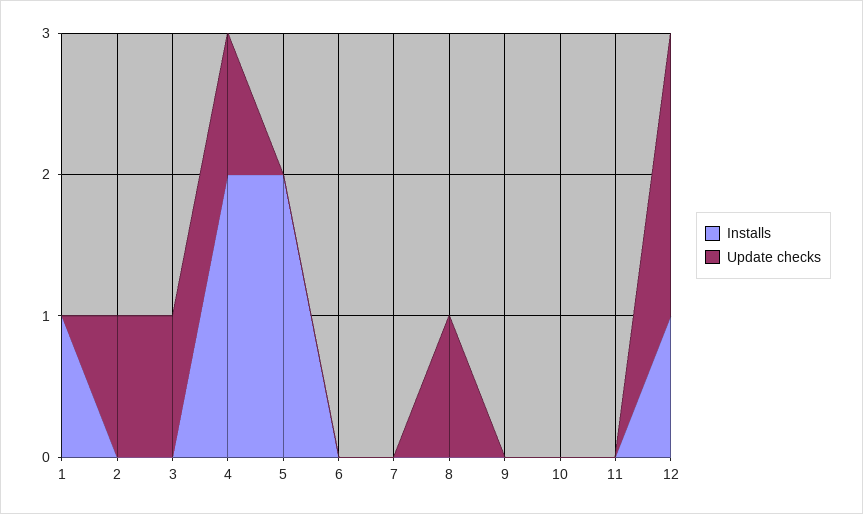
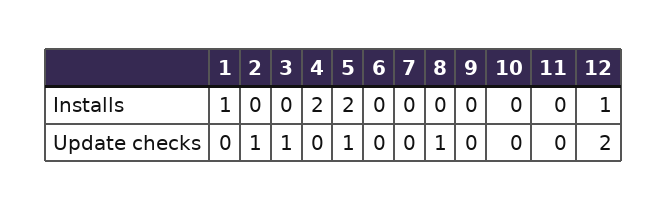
Update checks, 4: 1 -> 0
Update checks, 5: 0 -> 1

